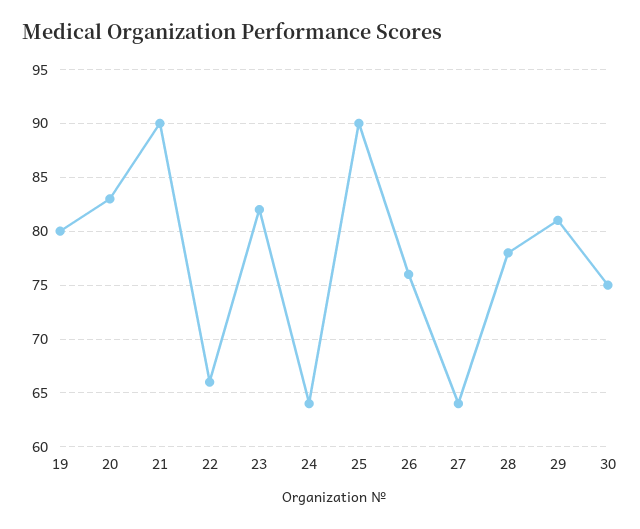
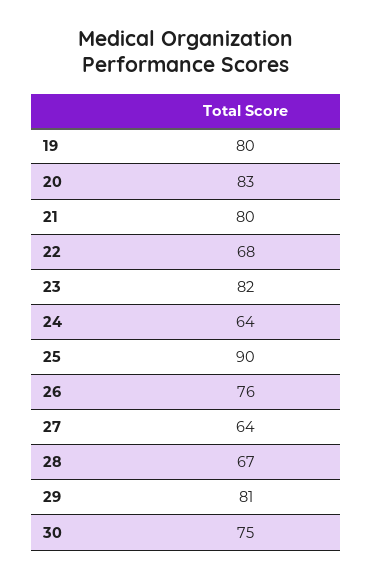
21: 90 -> 80
22: 66 -> 68
28: 78 -> 67

